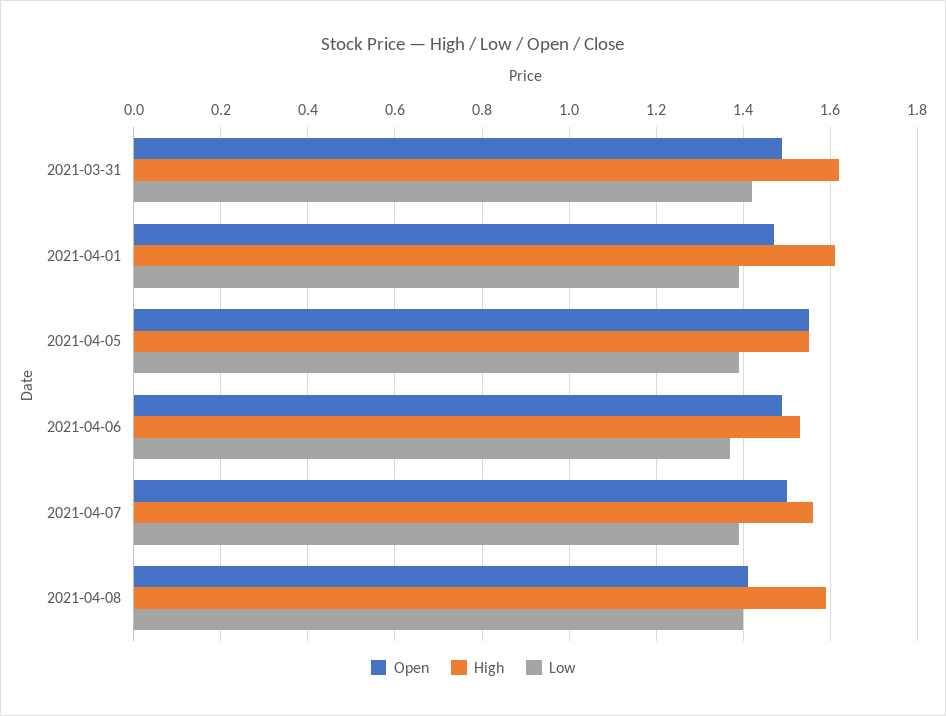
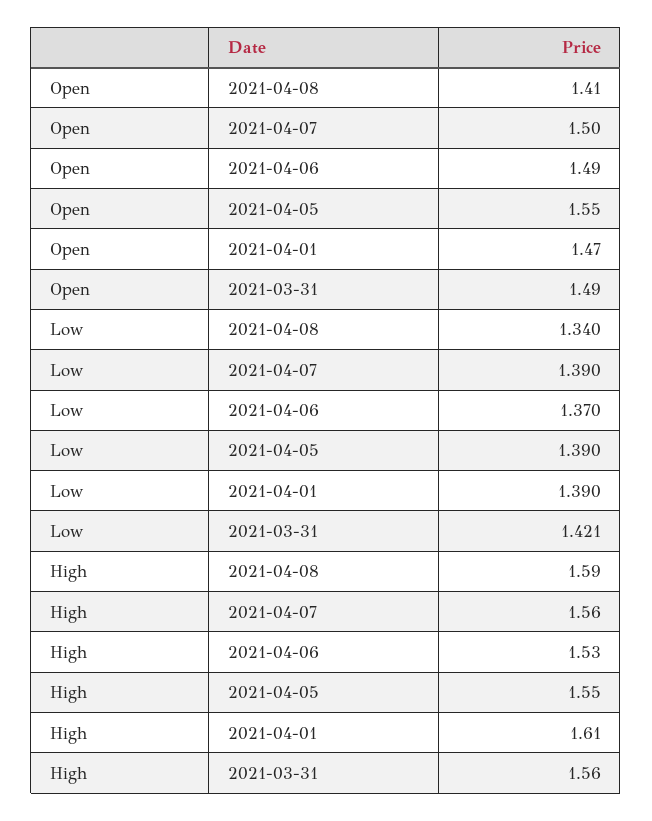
High, 2021-03-31: 1.62 -> 1.56
Low, 2021-04-08: 1.4 -> 1.34

